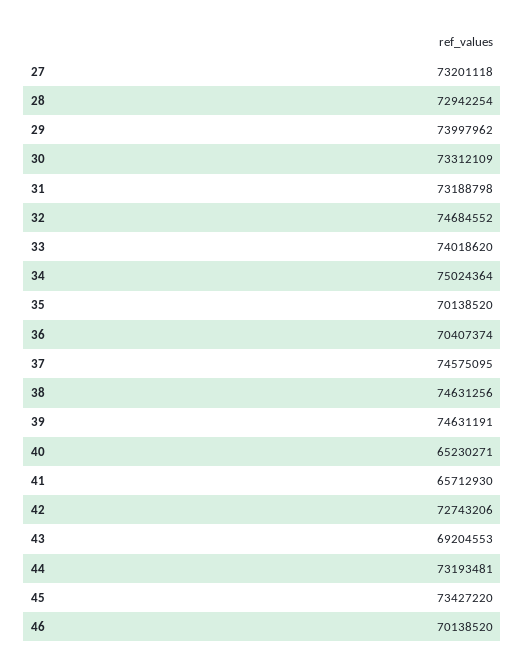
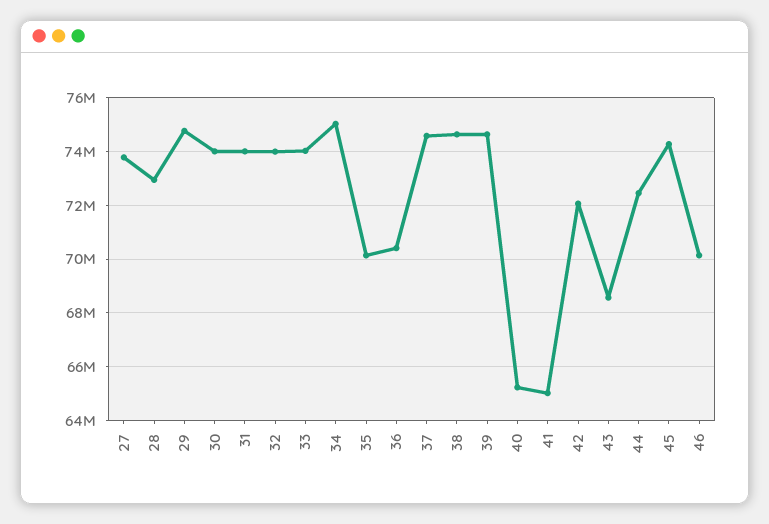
27: 73201118 -> 73750000
29: 73997962 -> 74750000
30: 73312109 -> 74000000
31: 73188798 -> 74000000
32: 74684552 -> 74000000
41: 65712930 -> 65000000
42: 72743206 -> 72000000
43: 69204553 -> 68500000
44: 73193481 -> 72500000
45: 73427220 -> 74250000

